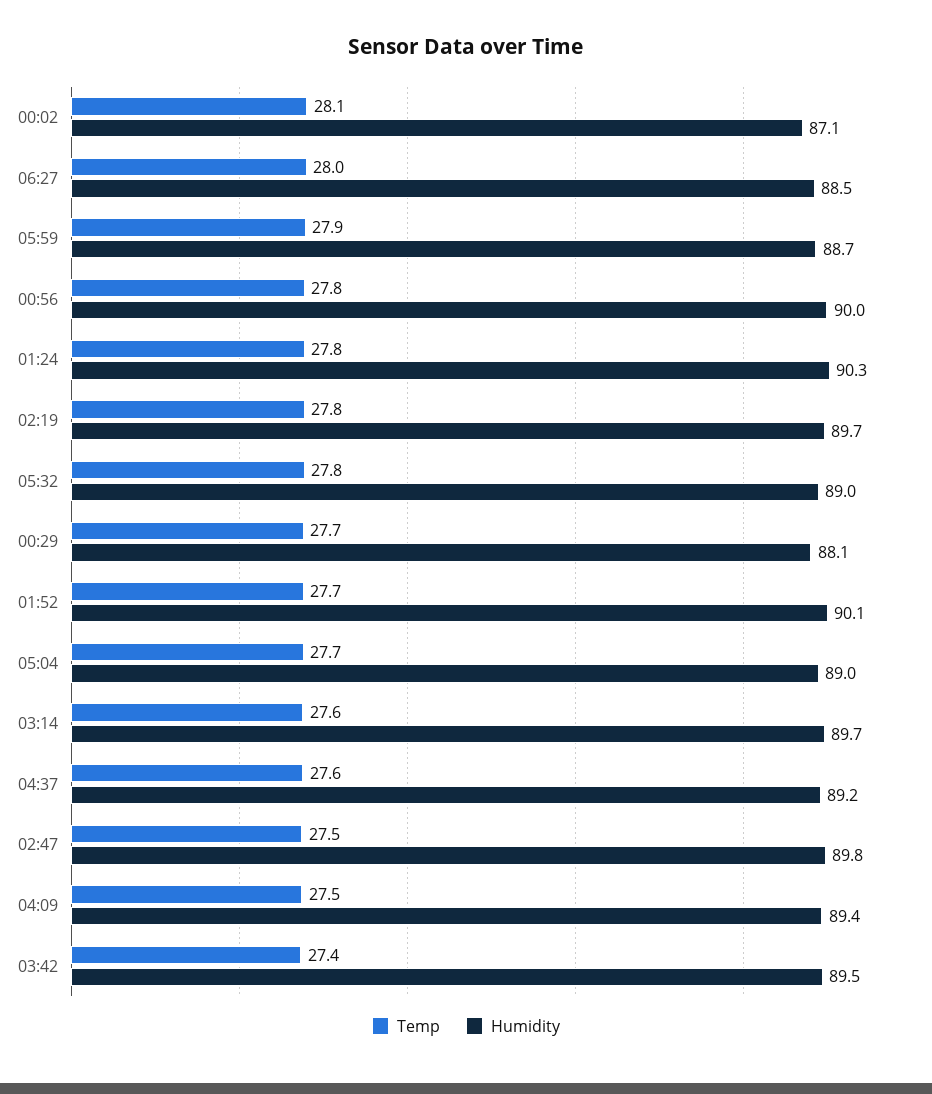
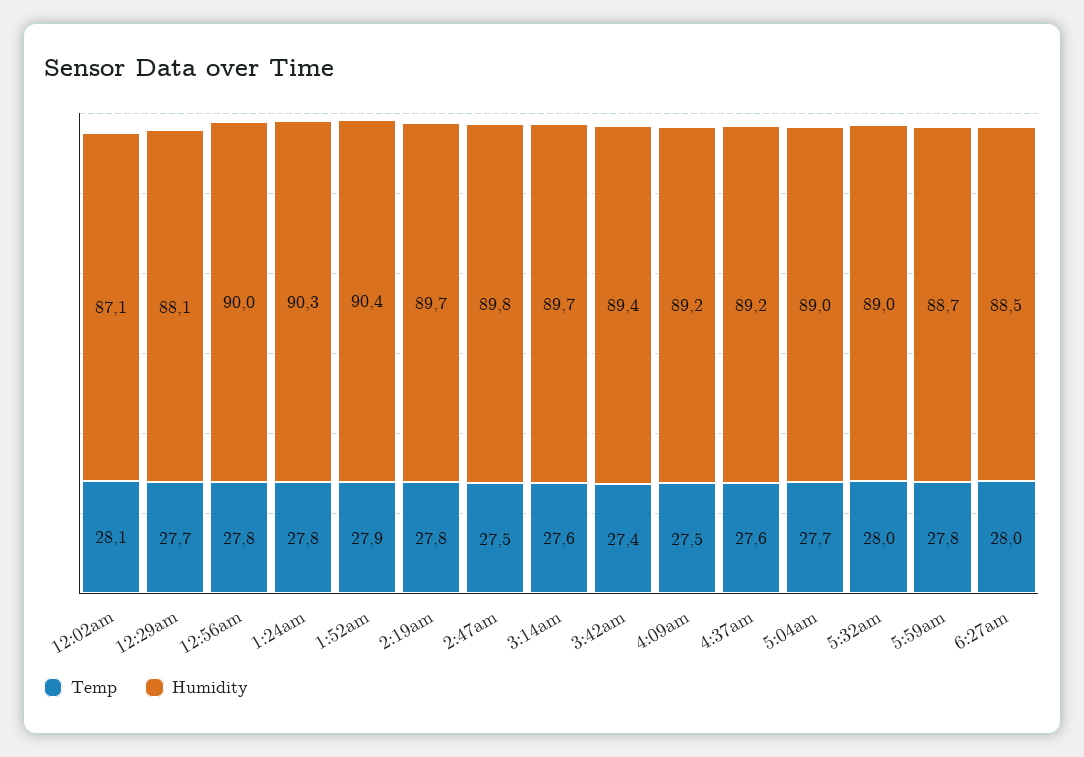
Temp, 05:59: 27.9 -> 27.8
Temp, 05:32: 27.8 -> 28
Temp, 01:52: 27.7 -> 27.9
Humidity, 01:52: 90.1 -> 90.4
Humidity, 04:09: 89.4 -> 89.2
Humidity, 03:42: 89.5 -> 89.4

